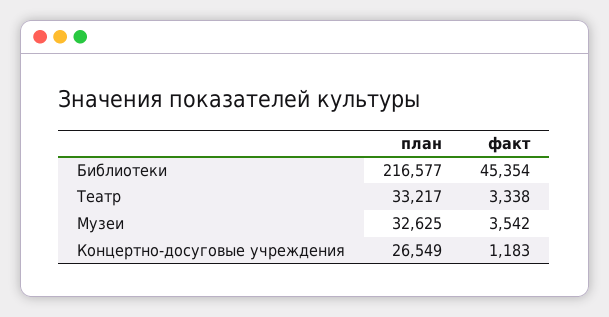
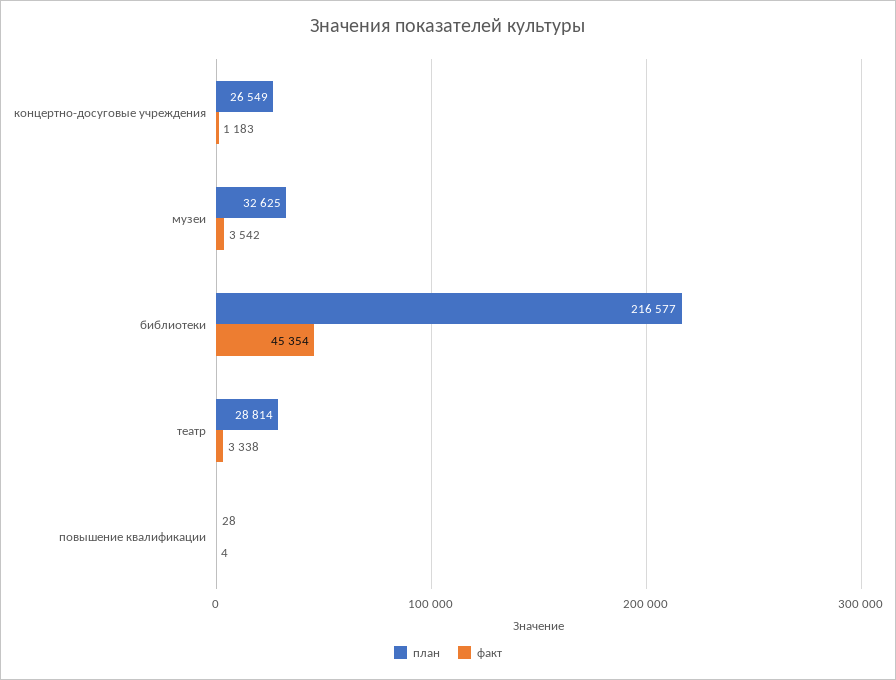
план, Театр: 33217 -> 28814
план, повышение квалификации: none -> 28
факт, повышение квалификации: none -> 4

